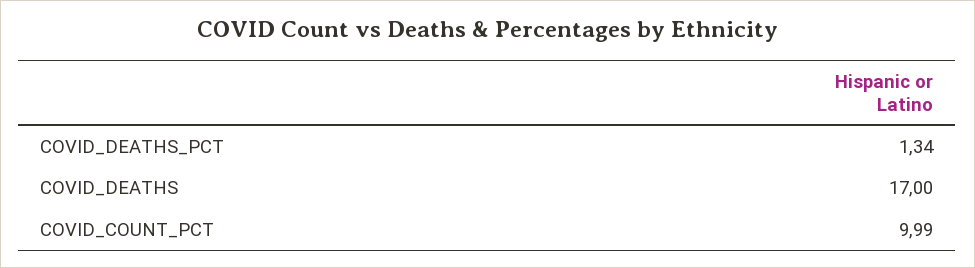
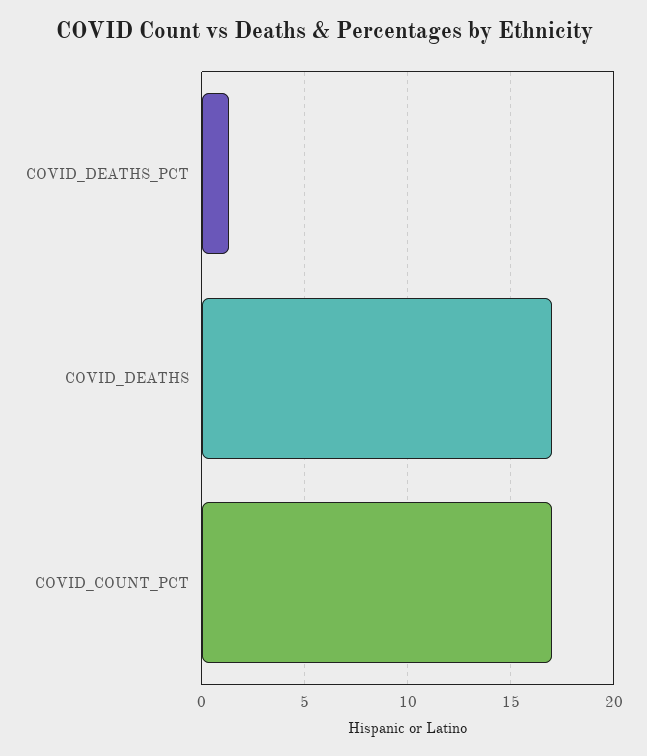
COVID_COUNT_PCT: 9.99 -> 17

